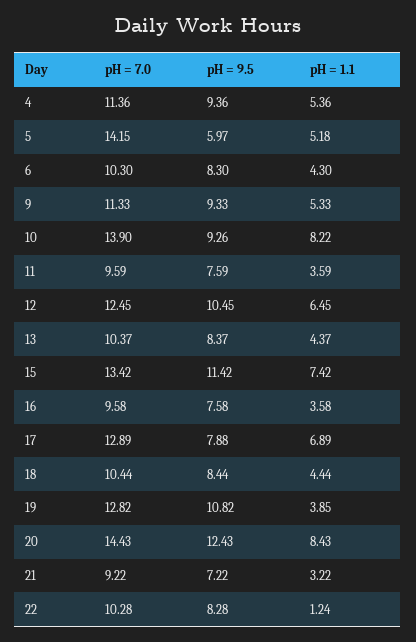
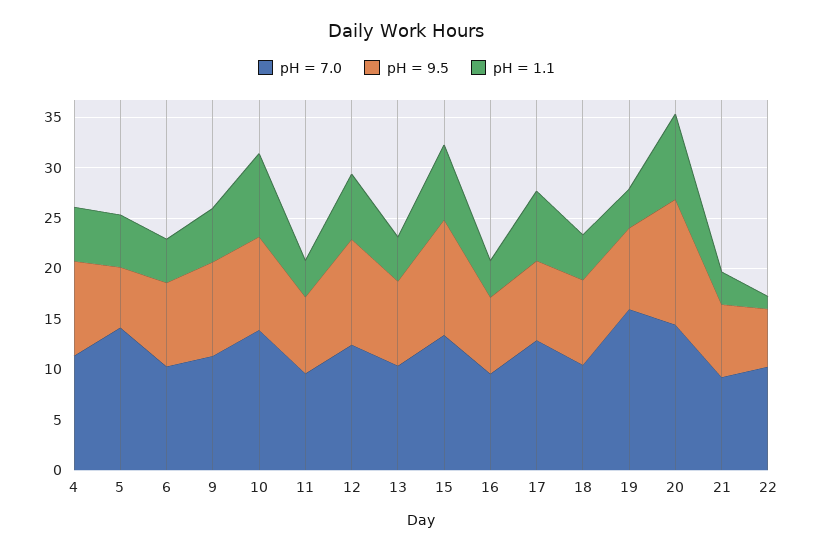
pH = 7.0, 19: 12.82 -> 16
pH = 9.5, 19: 10.82 -> 8
pH = 9.5, 22: 8.28 -> 6

